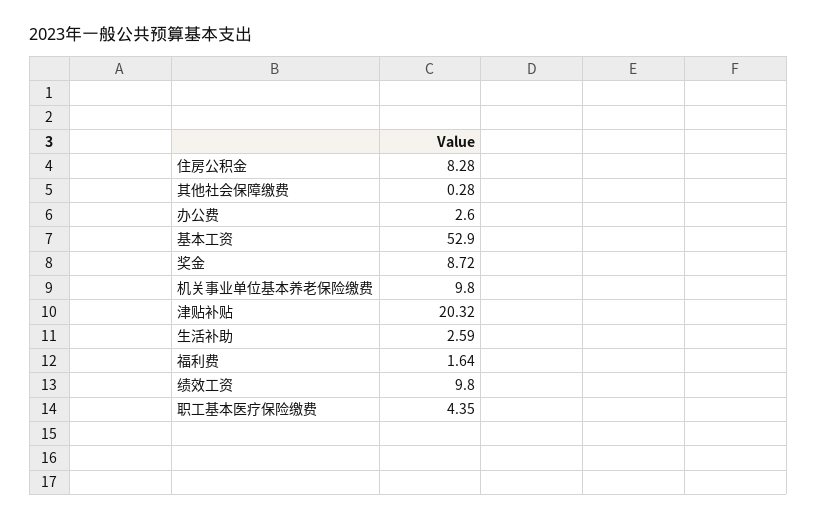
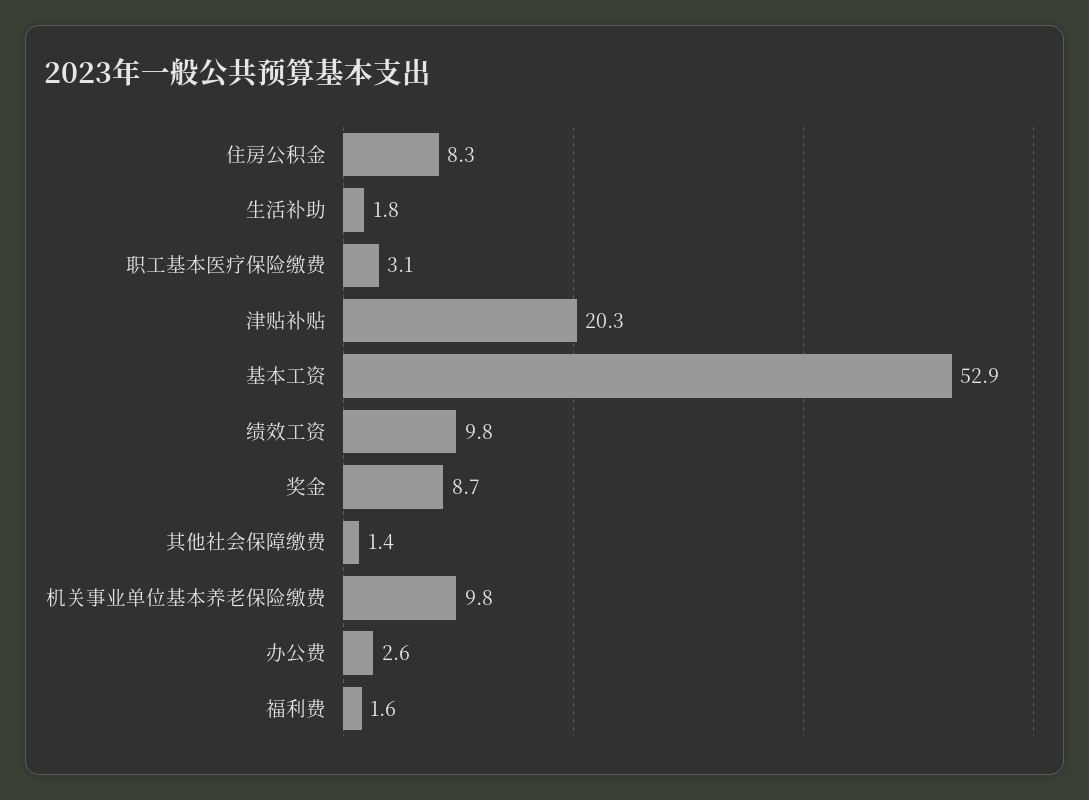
其他社会保障缴费: 0.28 -> 1.4
生活补助: 2.59 -> 1.8
职工基本医疗保险缴费: 4.35 -> 3.1

